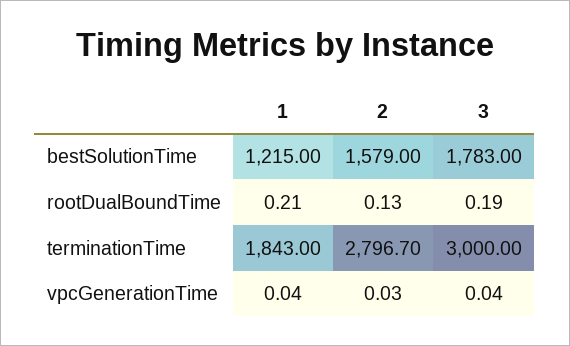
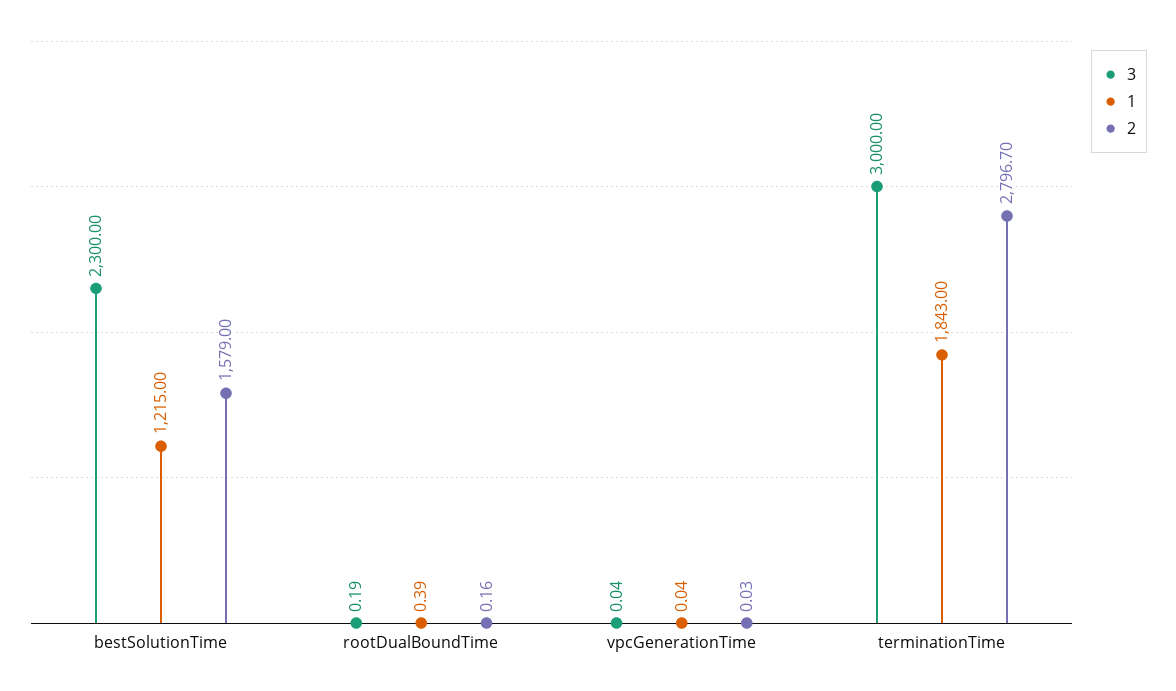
3, bestSolutionTime: 1783 -> 2300
1, rootDualBoundTime: 0.21 -> 0.39
2, rootDualBoundTime: 0.13 -> 0.16

